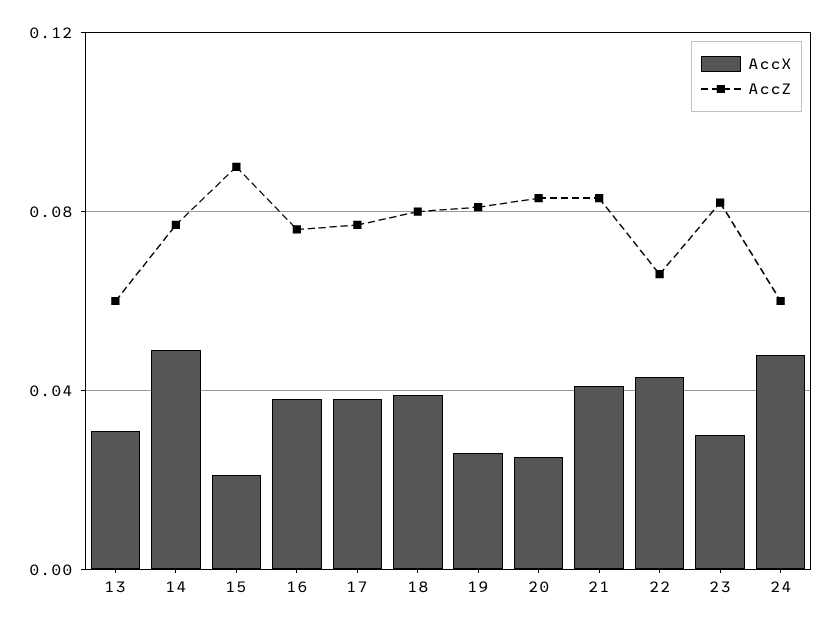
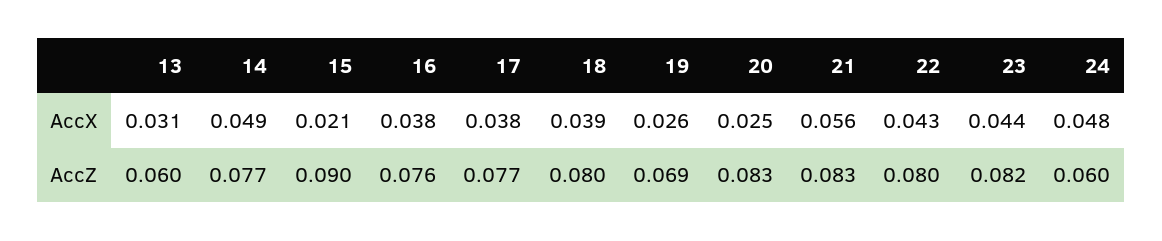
AccZ, 19: 0.08 -> 0.069
AccX, 21: 0.04 -> 0.056
AccZ, 22: 0.065 -> 0.08
AccX, 23: 0.03 -> 0.044

